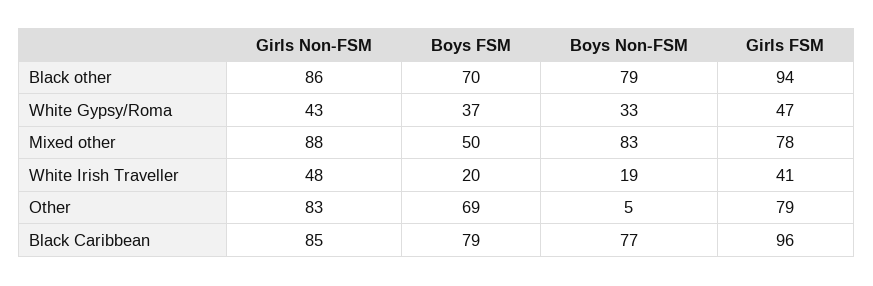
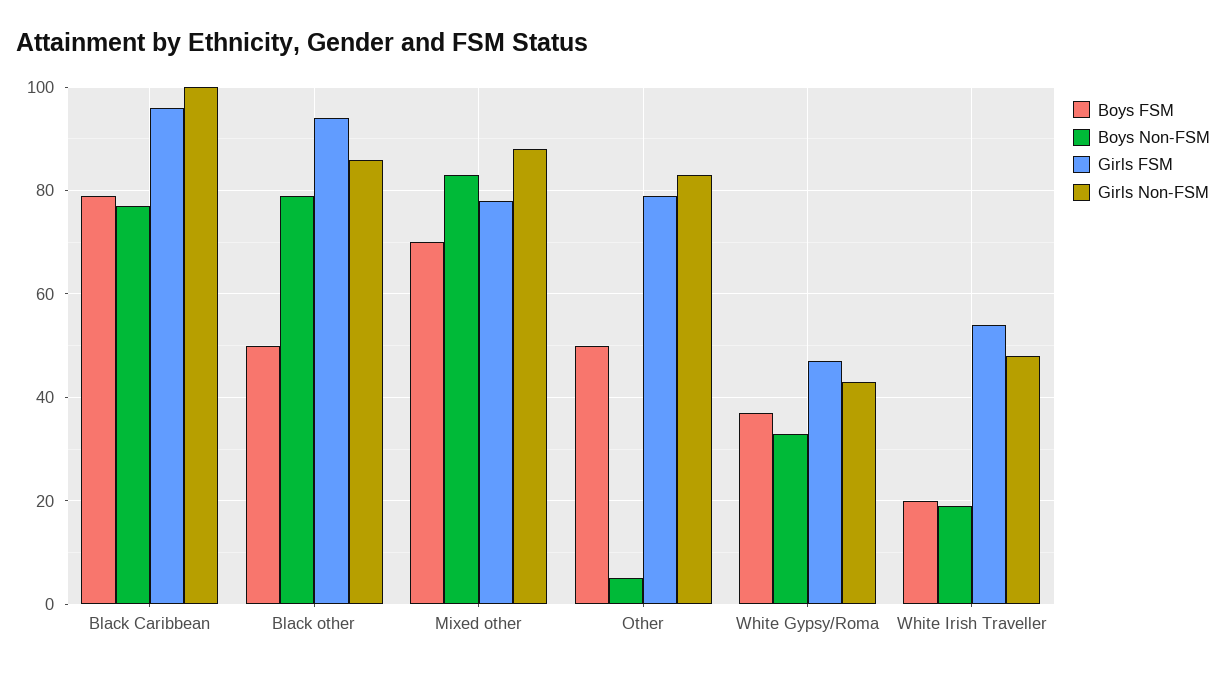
Boys FSM, Black other: 70 -> 50
Boys FSM, Mixed other: 50 -> 70
Girls FSM, White Irish Traveller: 41 -> 55
Boys FSM, Other: 69 -> 50
Girls Non-FSM, Black Caribbean: 85 -> 100

